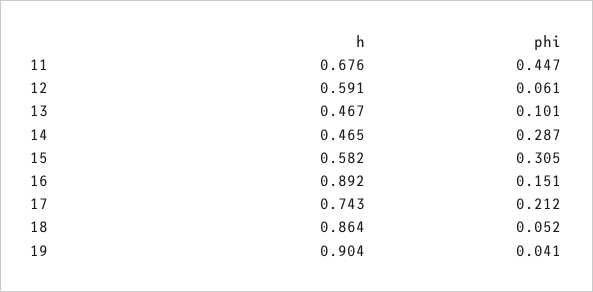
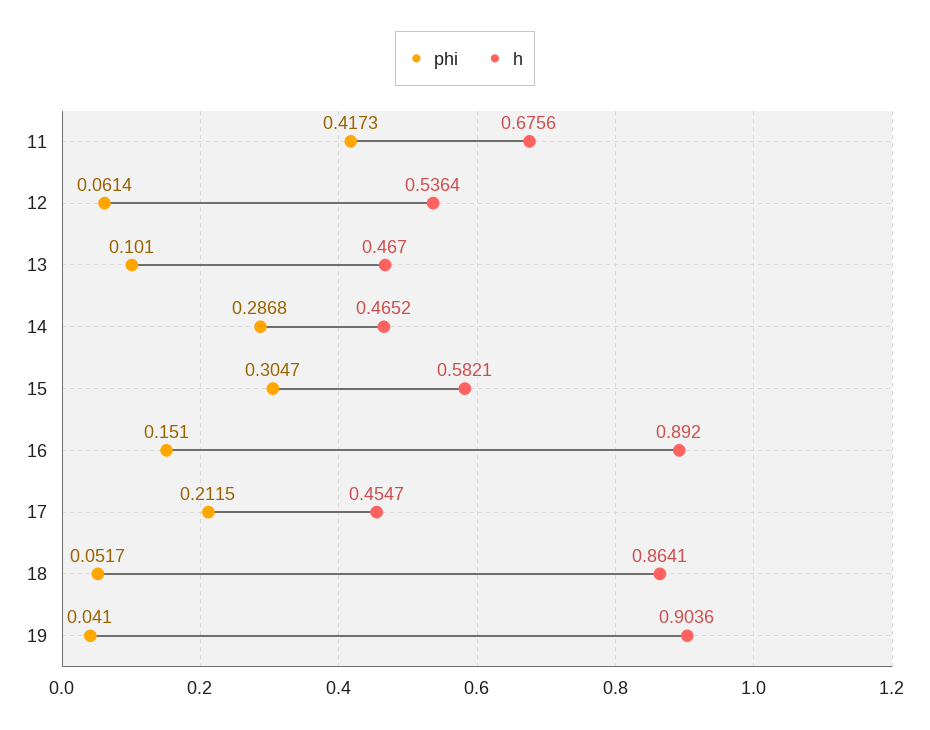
phi, 11: 0.447 -> 0.4173
h, 12: 0.591 -> 0.5364
h, 17: 0.743 -> 0.4547

